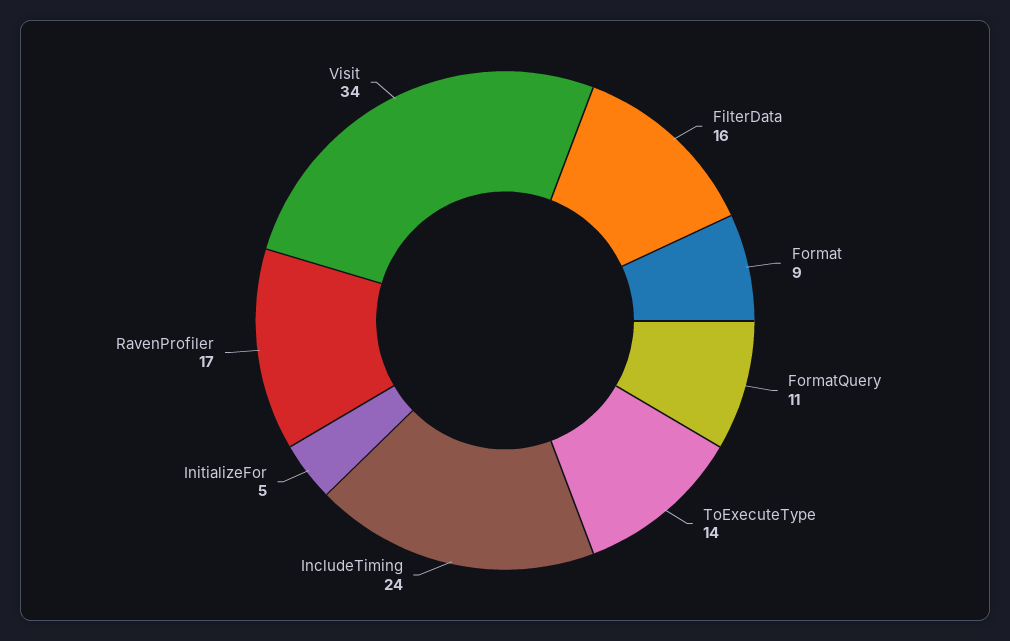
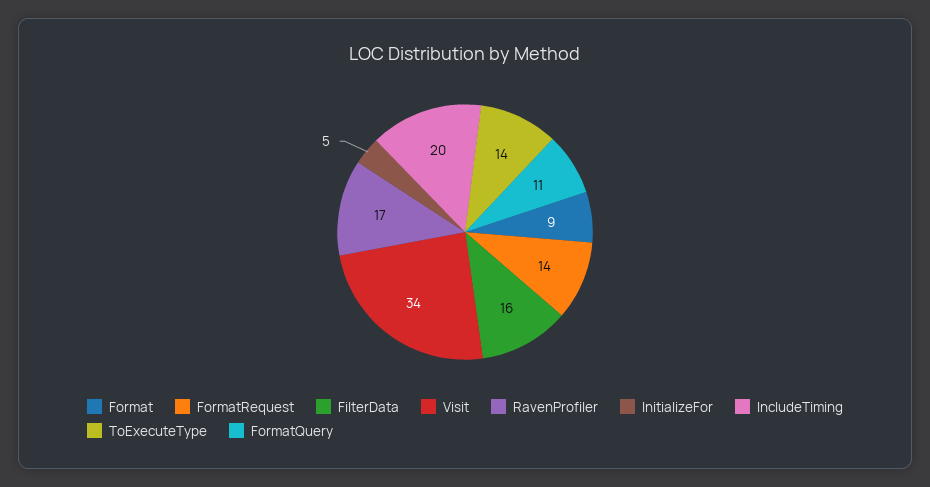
IncludeTiming: 24 -> 20
FormatRequest: none -> 14

